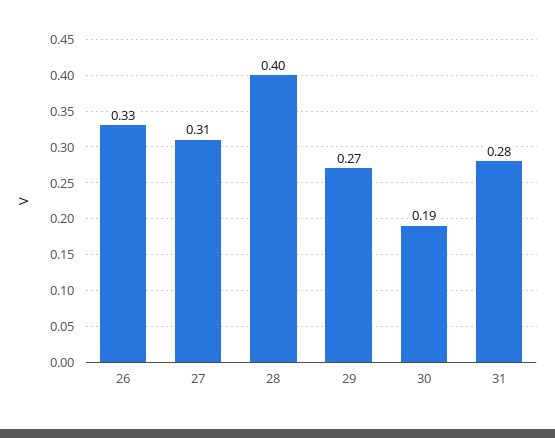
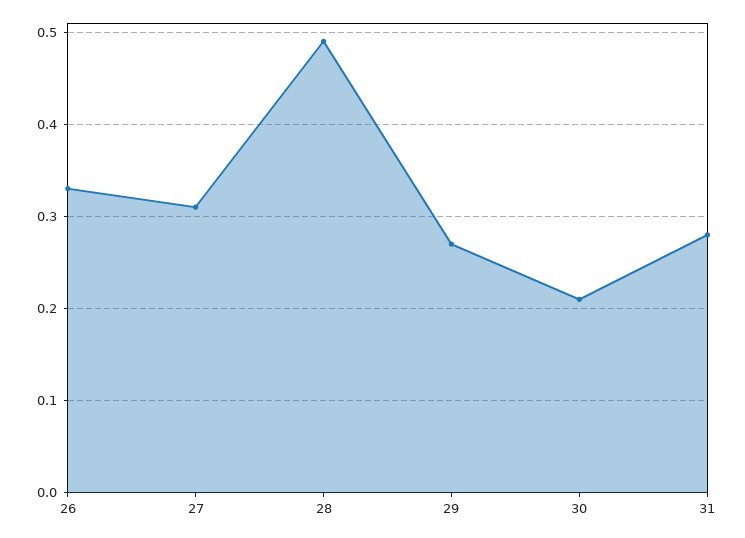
28: 0.4 -> 0.49
30: 0.19 -> 0.21

